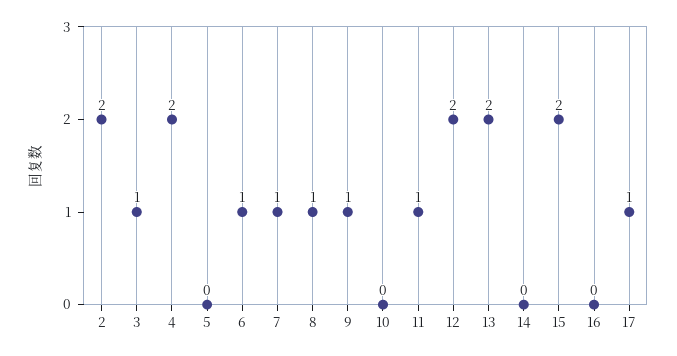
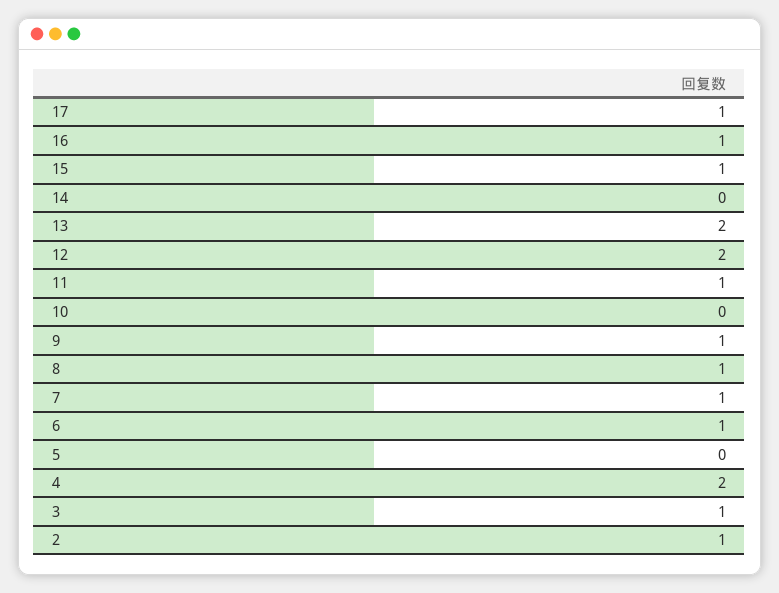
2: 2 -> 1
15: 2 -> 1
16: 0 -> 1

